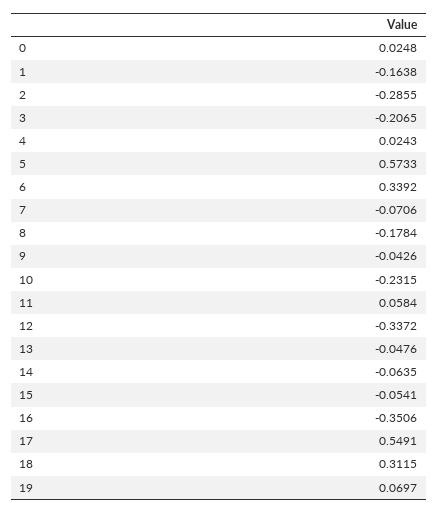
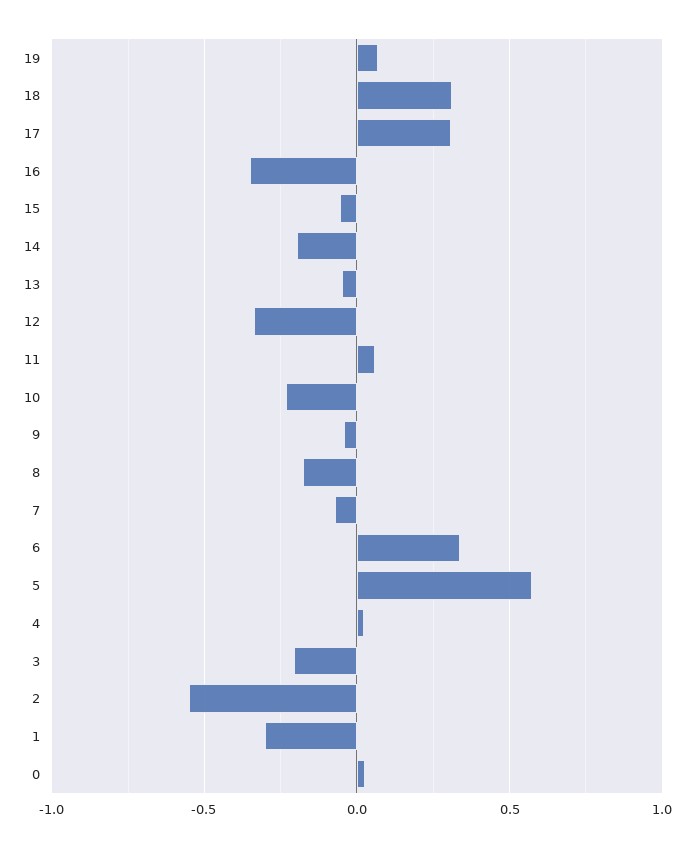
1: -0.1638 -> -0.3
2: -0.2855 -> -0.55
14: -0.0635 -> -0.2
17: 0.5491 -> 0.3

